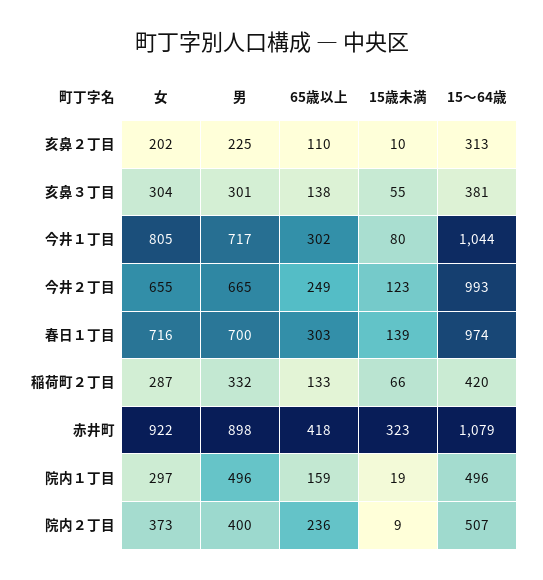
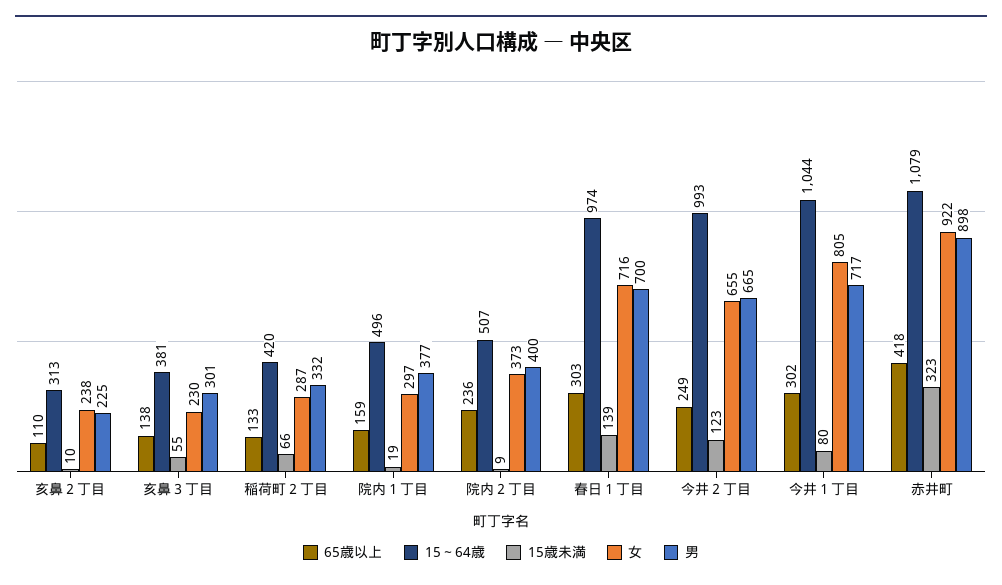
女, 亥鼻２丁目: 202 -> 238
女, 亥鼻３丁目: 304 -> 230
男, 院内１丁目: 496 -> 377

